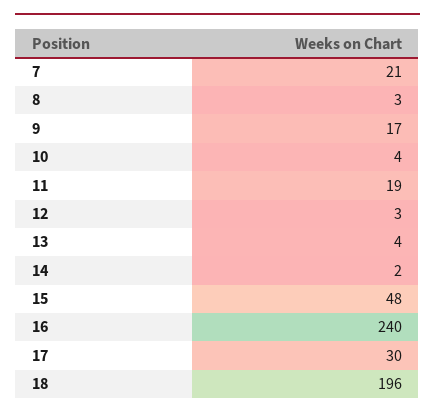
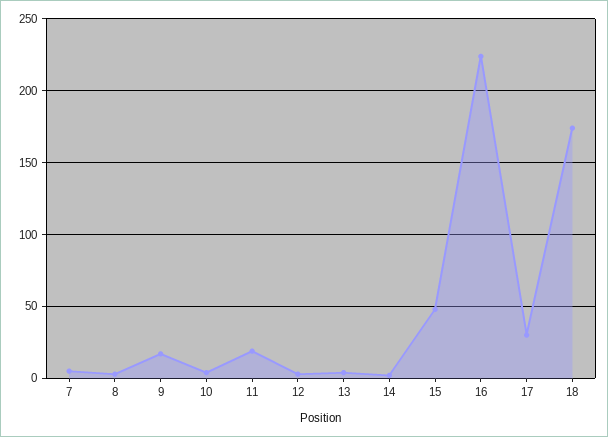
7: 21 -> 5
16: 240 -> 225
18: 196 -> 175

